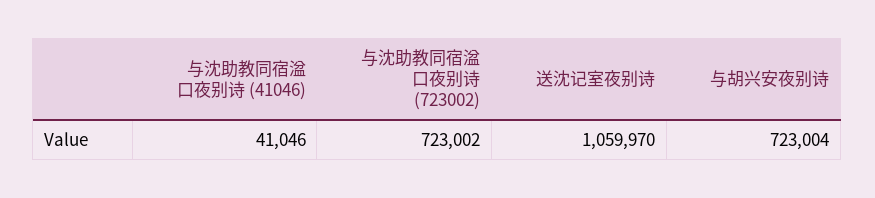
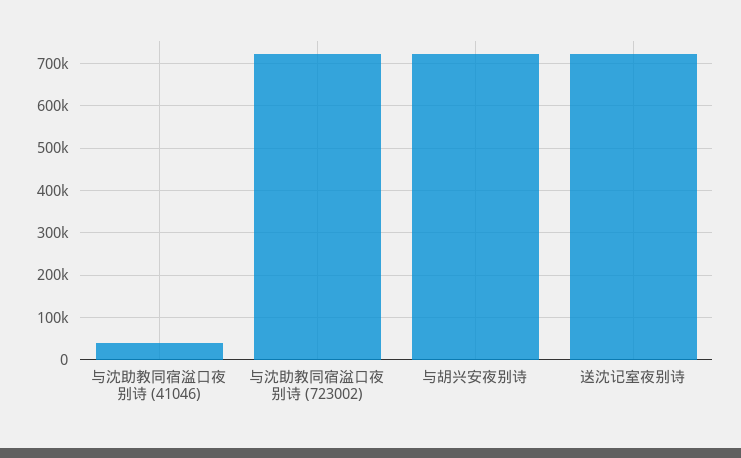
送沈记室夜别诗: 1059970 -> 720000

